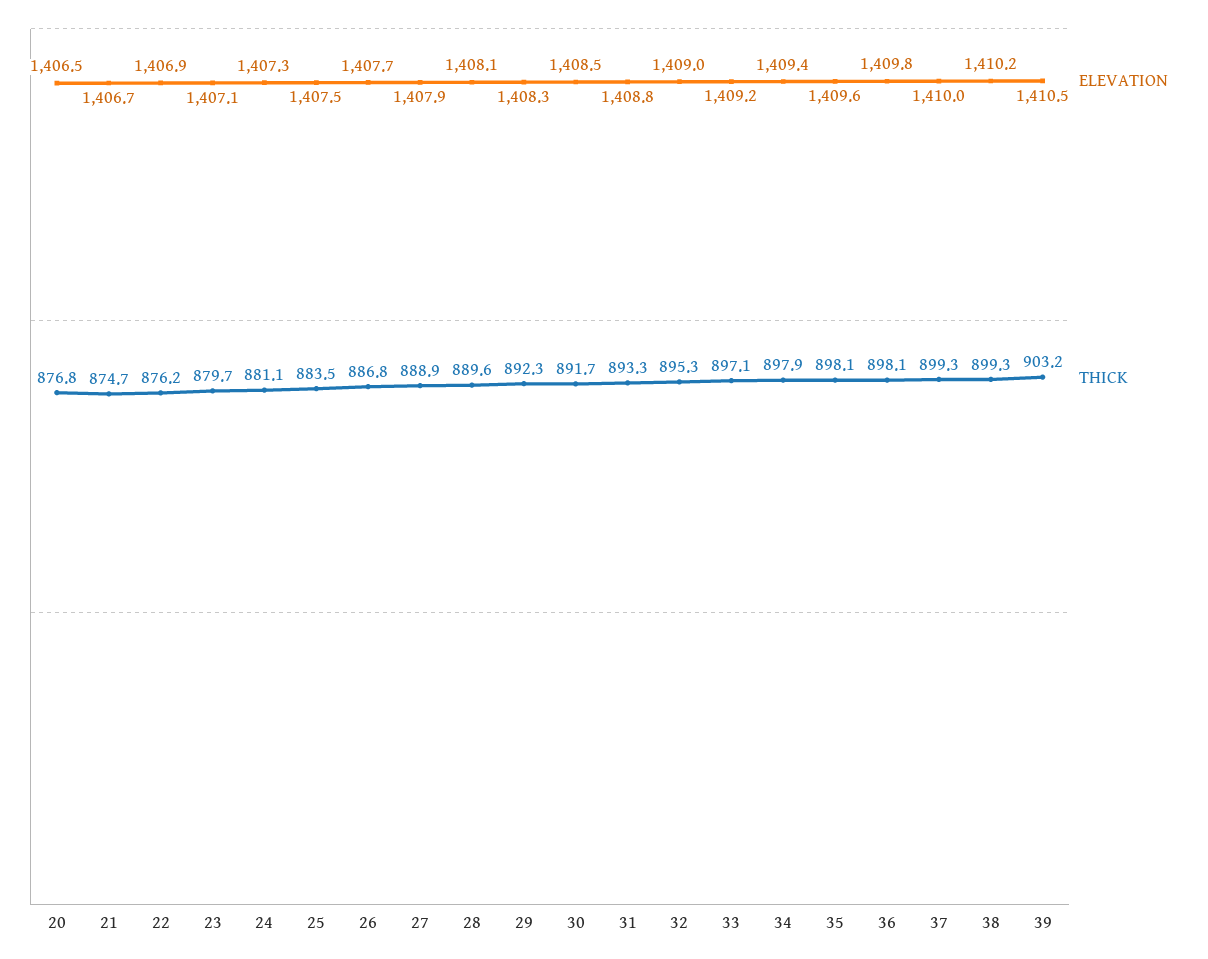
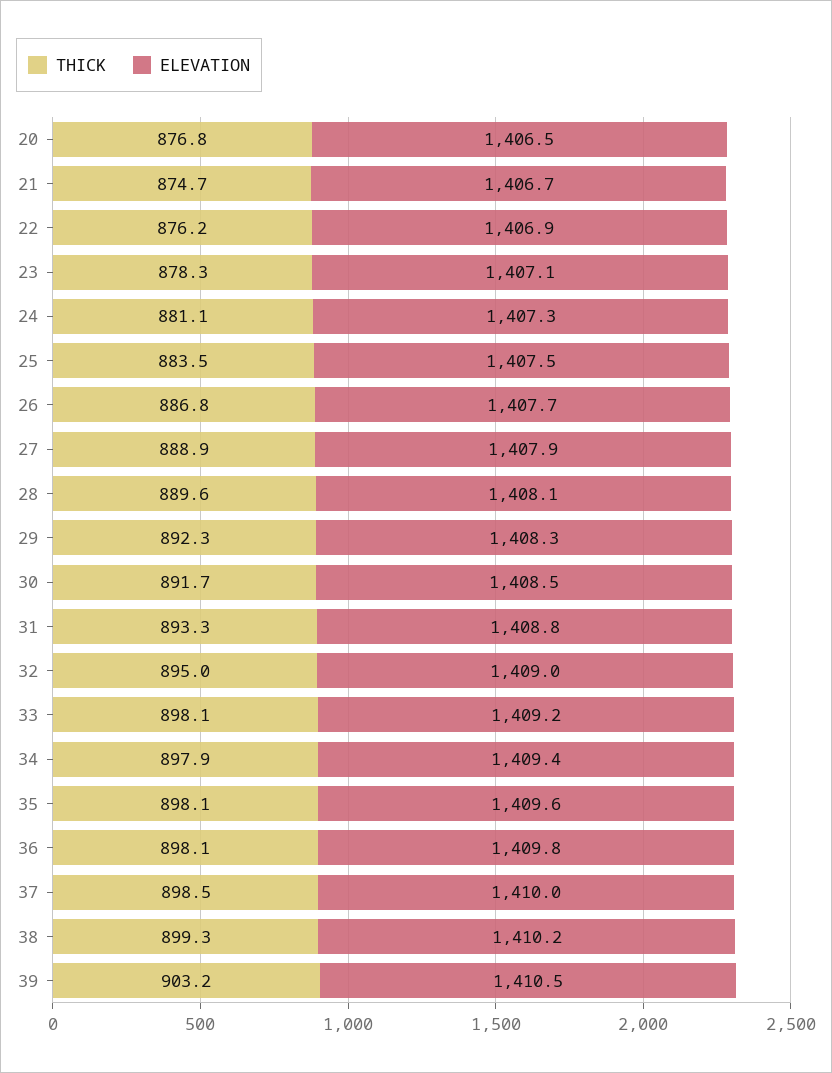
THICK, 23: 879.7 -> 878.3
THICK, 32: 895.3 -> 895
THICK, 33: 897.1 -> 898.1
THICK, 37: 899.3 -> 898.5

